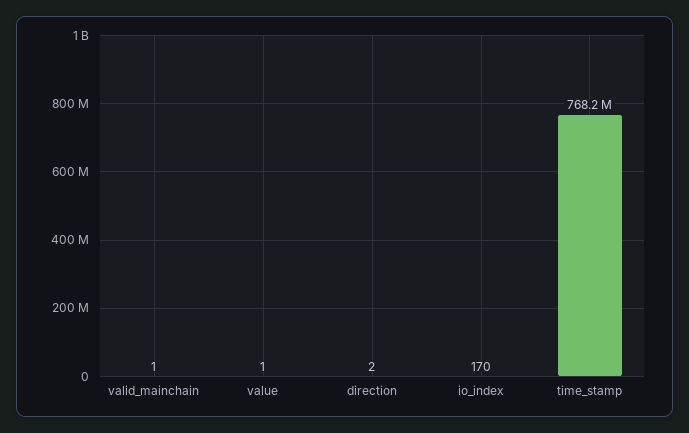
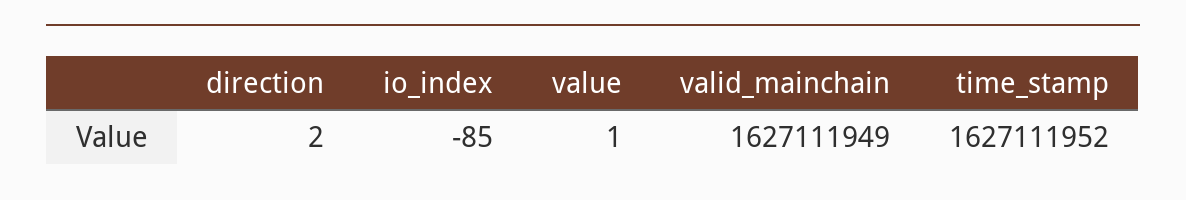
valid_mainchain: 1 -> 1627111949
io_index: 170 -> -85
time_stamp: 768200000 -> 1627111952

